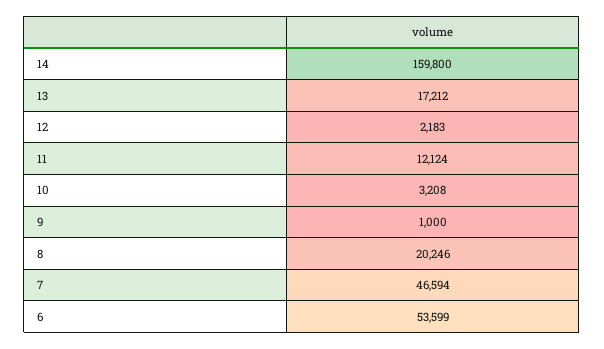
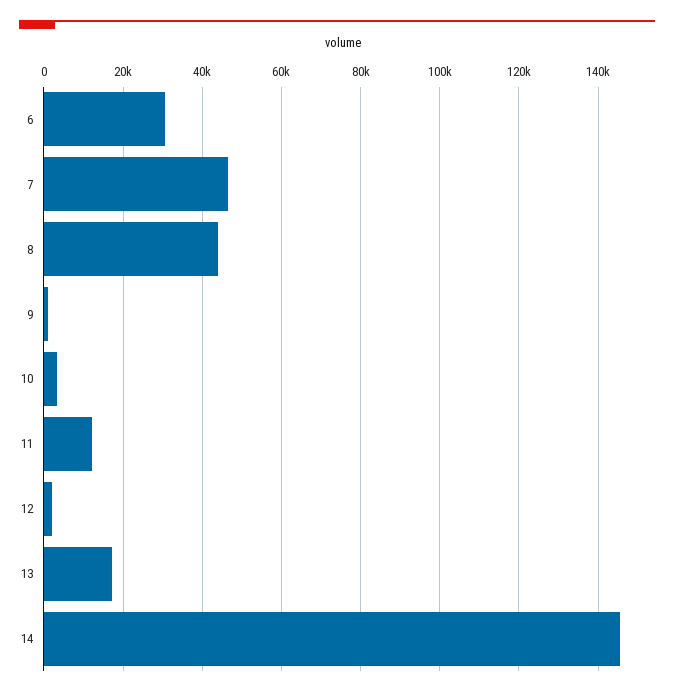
14: 159800 -> 146000
8: 20246 -> 44000
6: 53599 -> 30000

